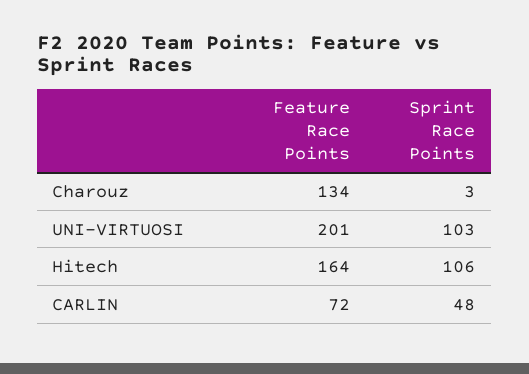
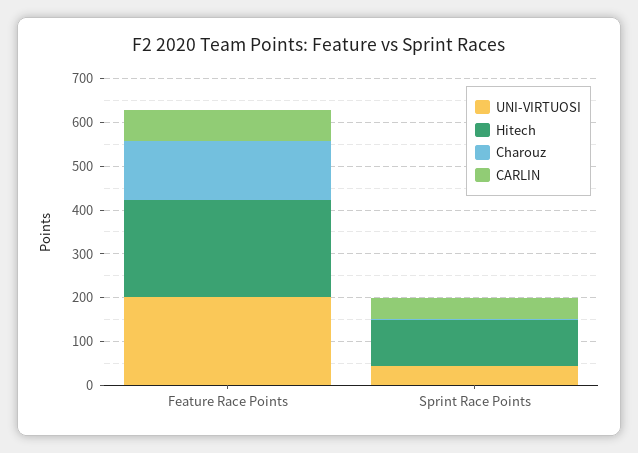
UNI-VIRTUOSI, Sprint Race Points: 103 -> 40
Hitech, Feature Race Points: 164 -> 220

